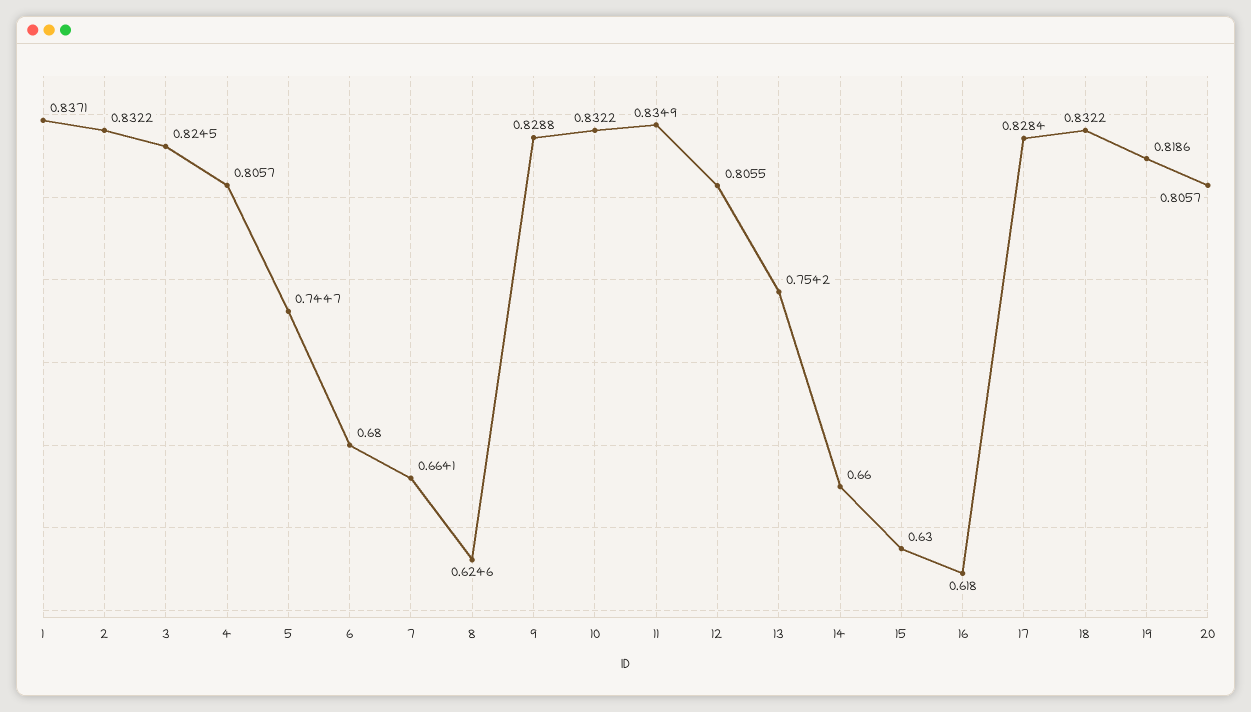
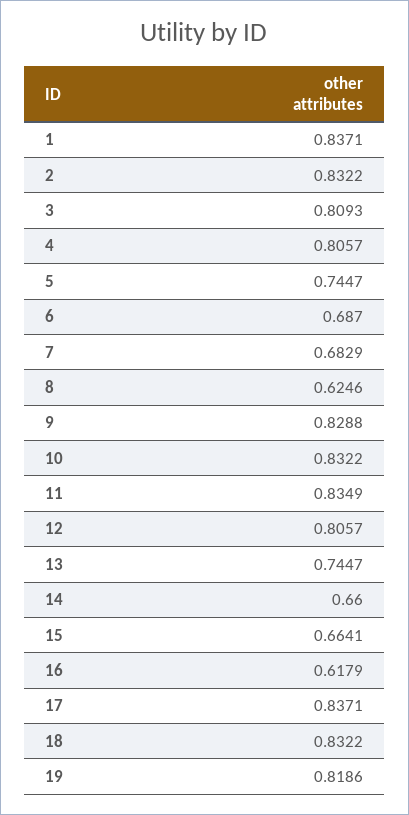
3: 0.8245 -> 0.8093
6: 0.68 -> 0.687
7: 0.6641 -> 0.6829
12: 0.8055 -> 0.8057
13: 0.7542 -> 0.7447
15: 0.63 -> 0.6641
16: 0.618 -> 0.6179
17: 0.8284 -> 0.8371
20: 0.8057 -> none

